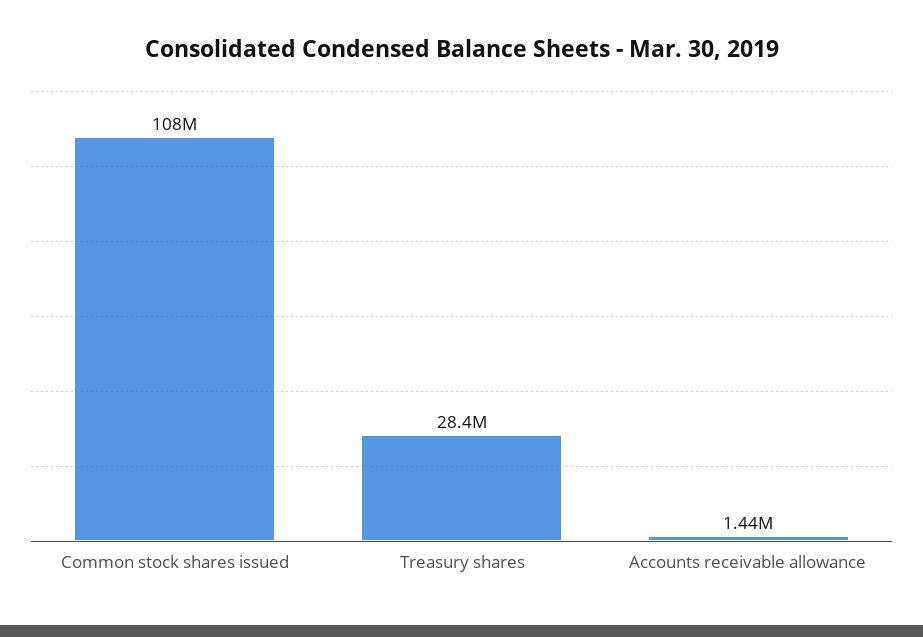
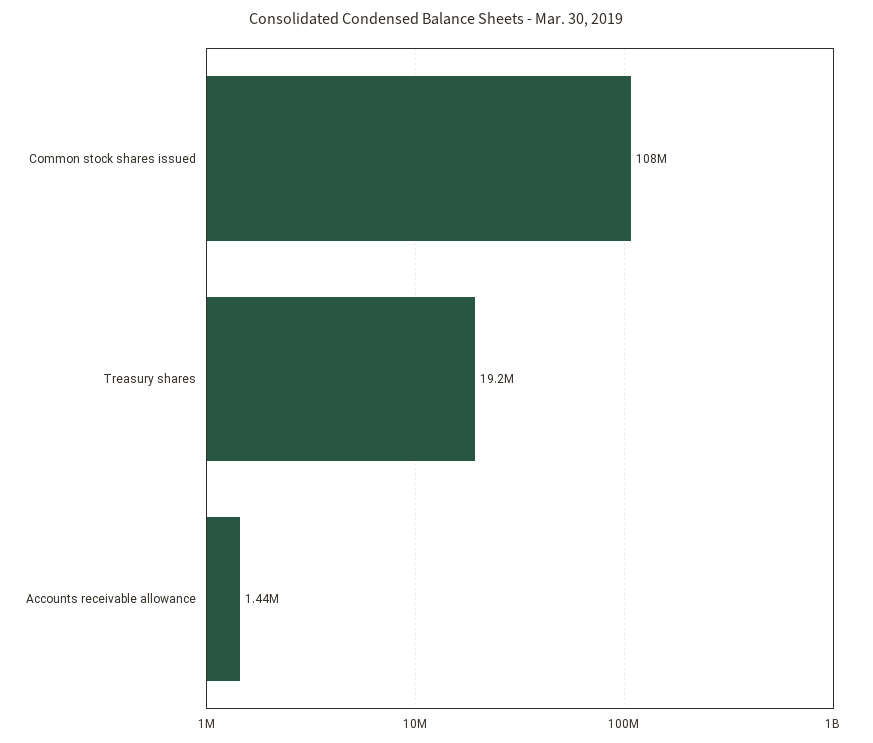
Treasury shares: 28400000 -> 19200000

